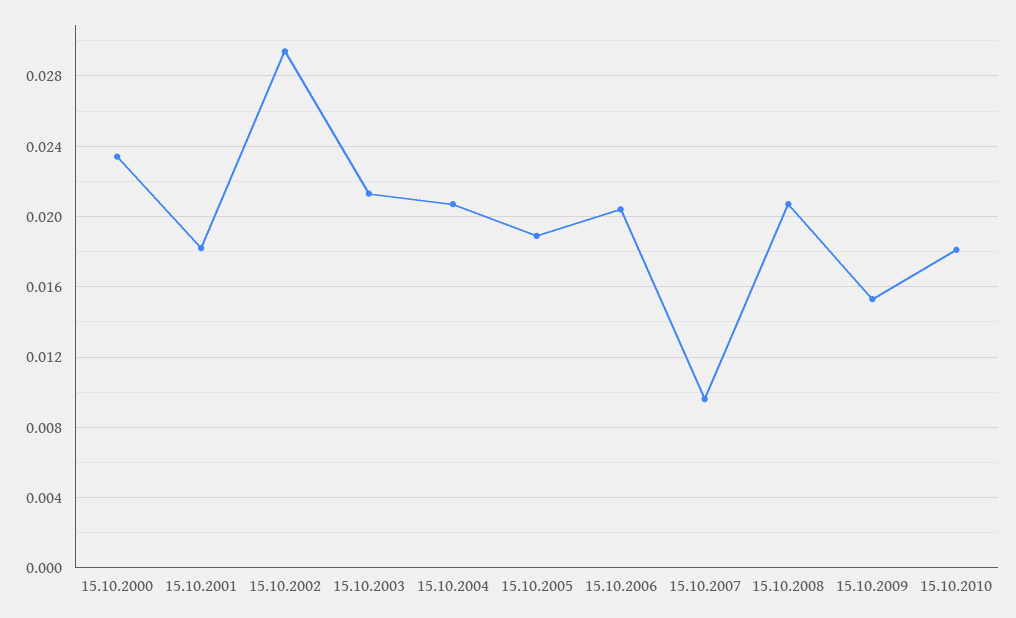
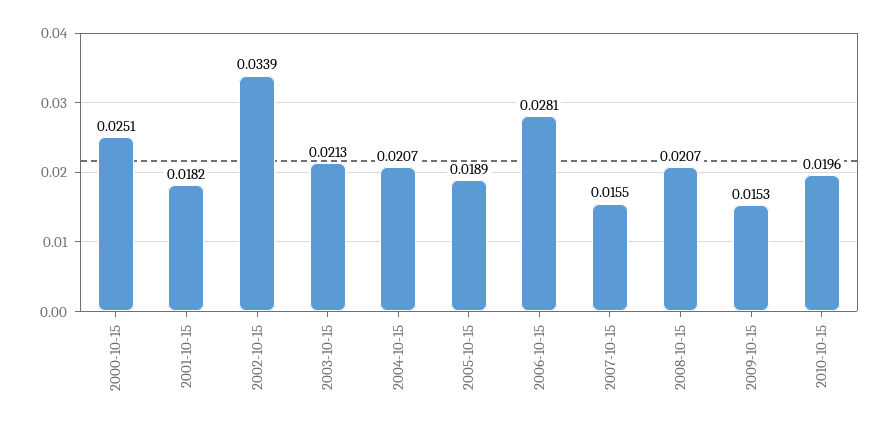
15.10.2000: 0.0235 -> 0.0251
15.10.2002: 0.0295 -> 0.0339
15.10.2006: 0.0205 -> 0.0281
15.10.2007: 0.0095 -> 0.0155
15.10.2010: 0.018 -> 0.0196

